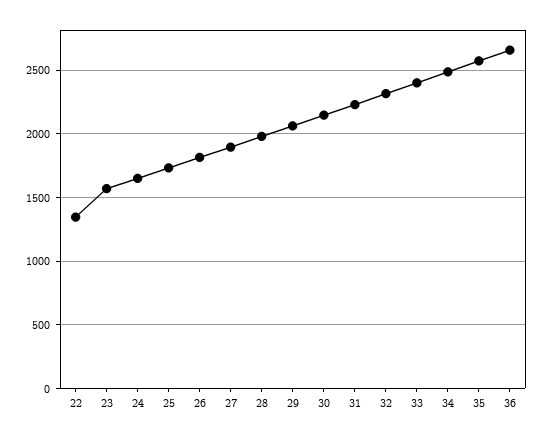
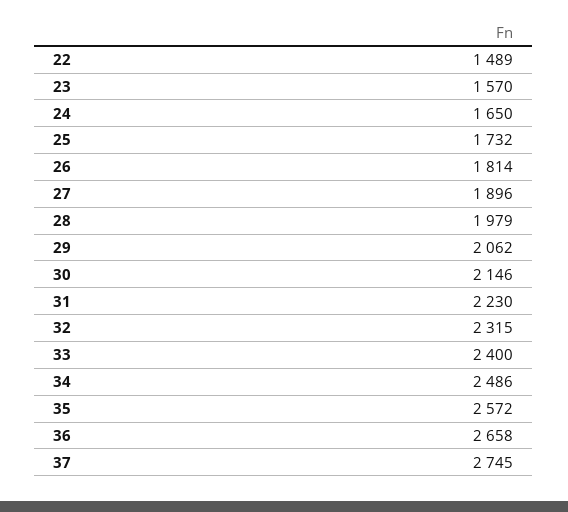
22: 1350 -> 1489
37: none -> 2745

